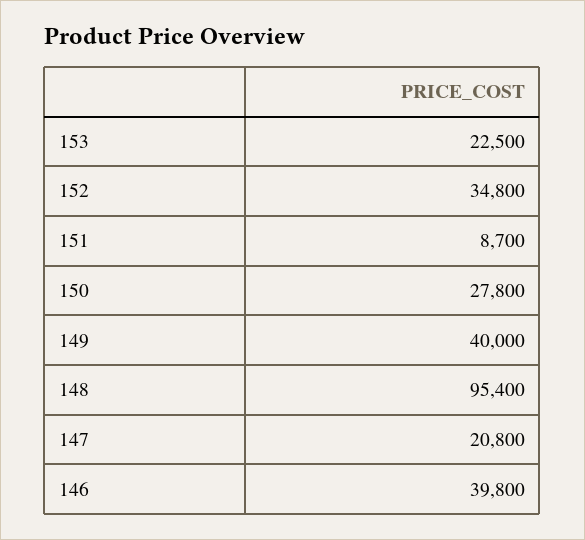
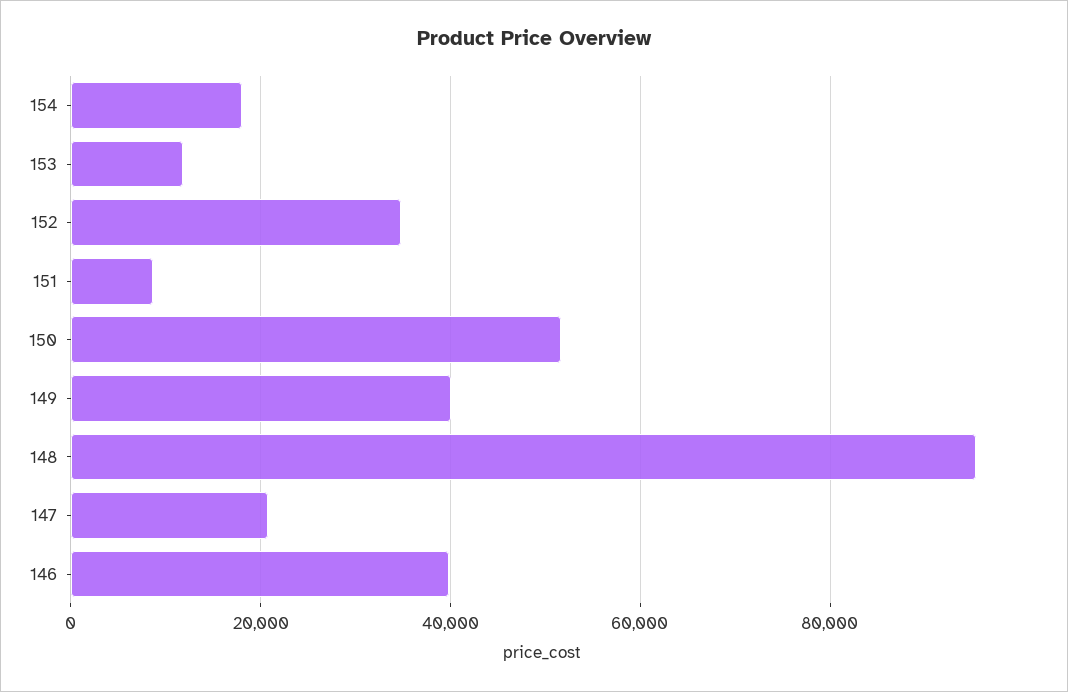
153: 22500 -> 12000
150: 27800 -> 52000
154: none -> 18000

